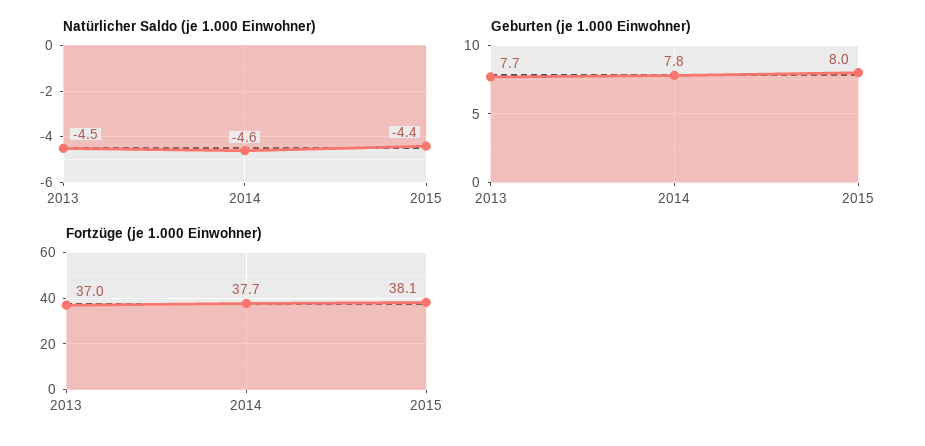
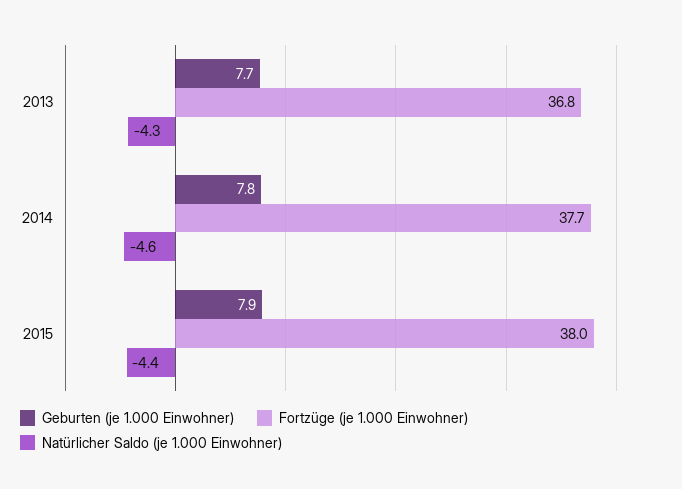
Natürlicher Saldo (je 1.000 Einwohner), 2013: -4.5 -> -4.3
Geburten (je 1.000 Einwohner), 2015: 8 -> 7.9
Fortzüge (je 1.000 Einwohner), 2013: 37 -> 36.8
Fortzüge (je 1.000 Einwohner), 2015: 38.1 -> 38

